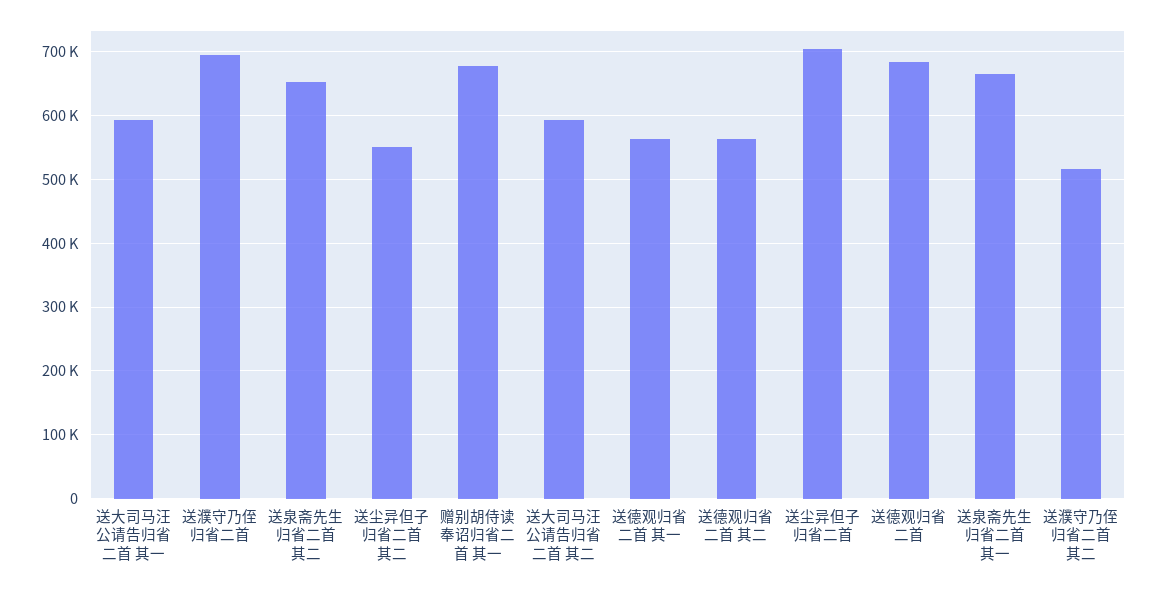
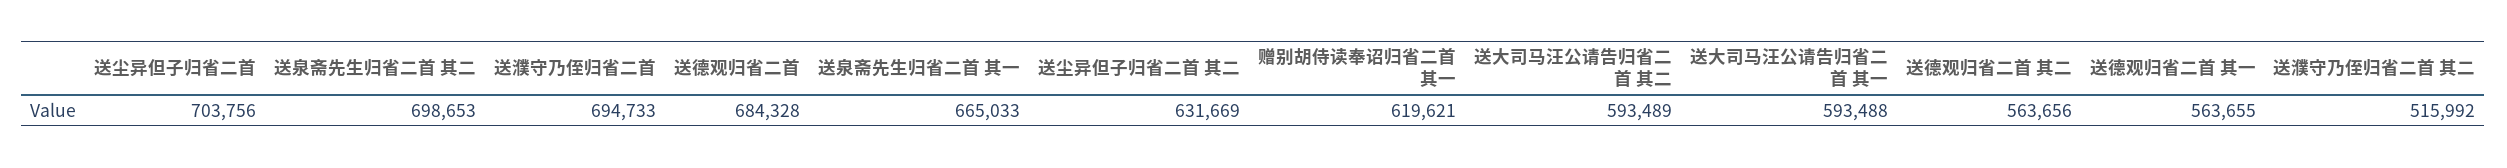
送泉斋先生归省二首 其二: 650000 -> 698653
送尘异但子归省二首 其二: 550000 -> 631669
赠别胡侍读奉诏归省二首 其一: 680000 -> 619621

